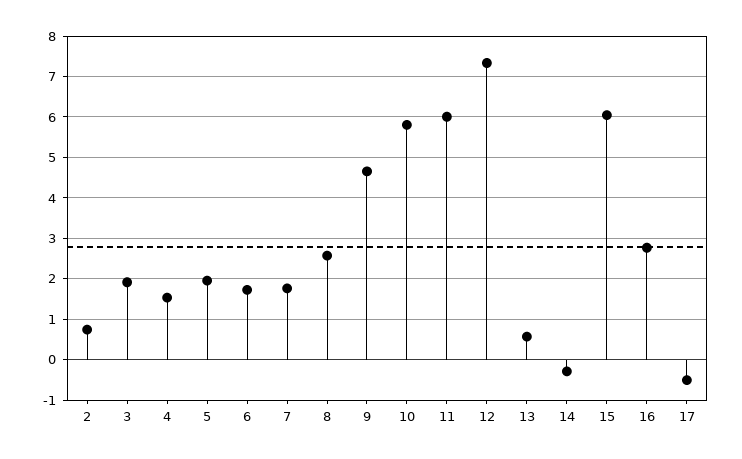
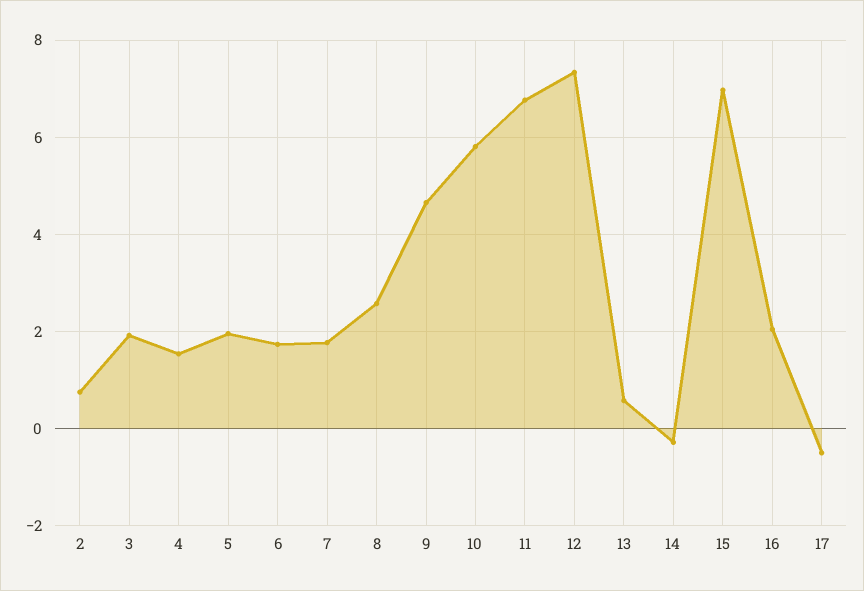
11: 6 -> 6.8
15: 6 -> 7
16: 2.8 -> 2

